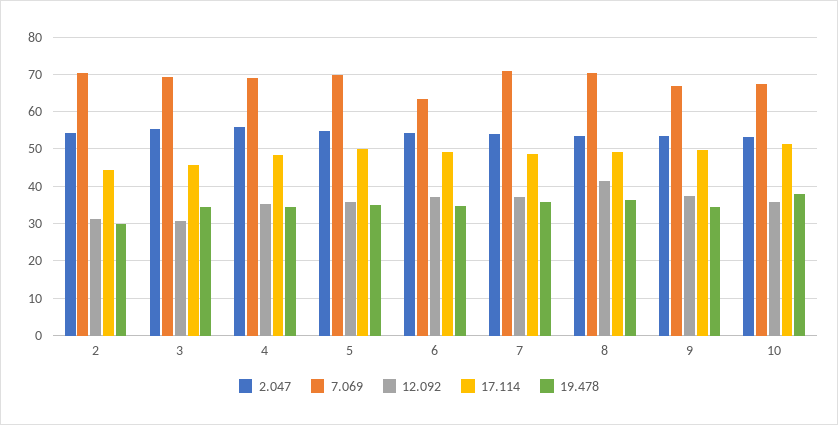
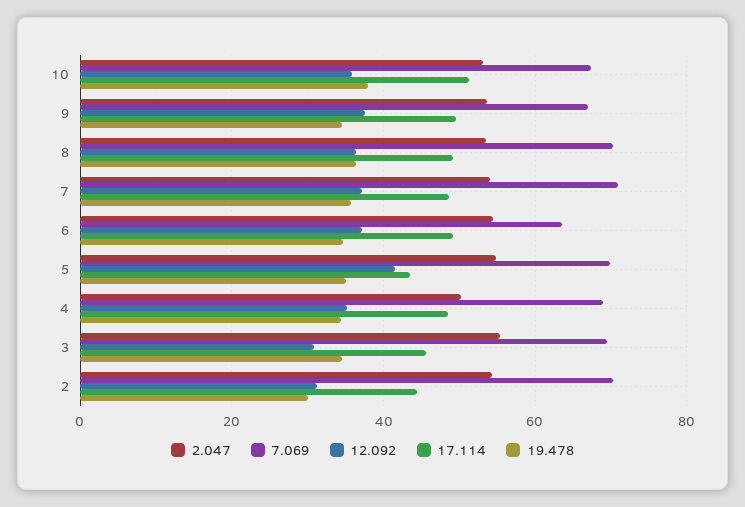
2.047, 4: 56 -> 50
12.092, 5: 36 -> 42
17.114, 5: 50 -> 44
12.092, 8: 42 -> 36

